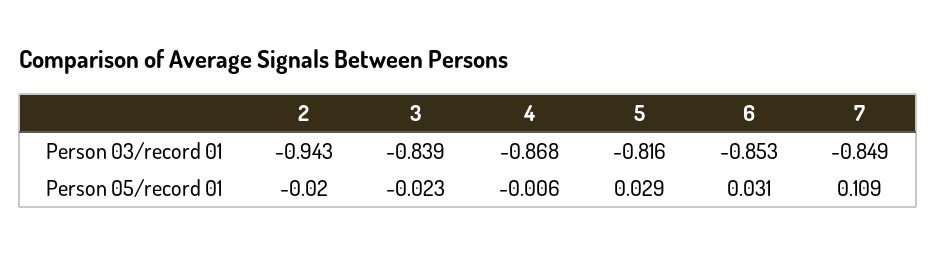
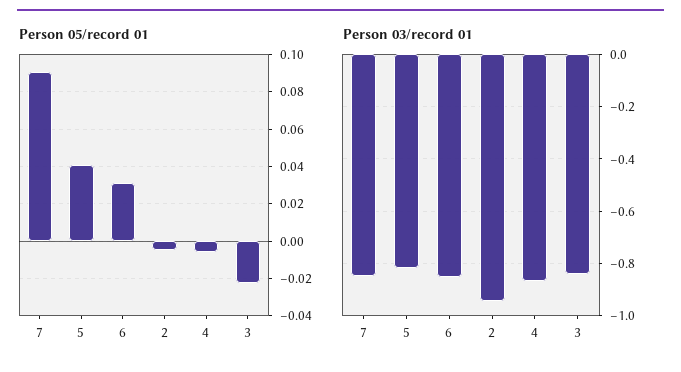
Person 05/record 01, 2: -0.02 -> -0.005
Person 05/record 01, 5: 0.029 -> 0.04
Person 05/record 01, 7: 0.109 -> 0.09

